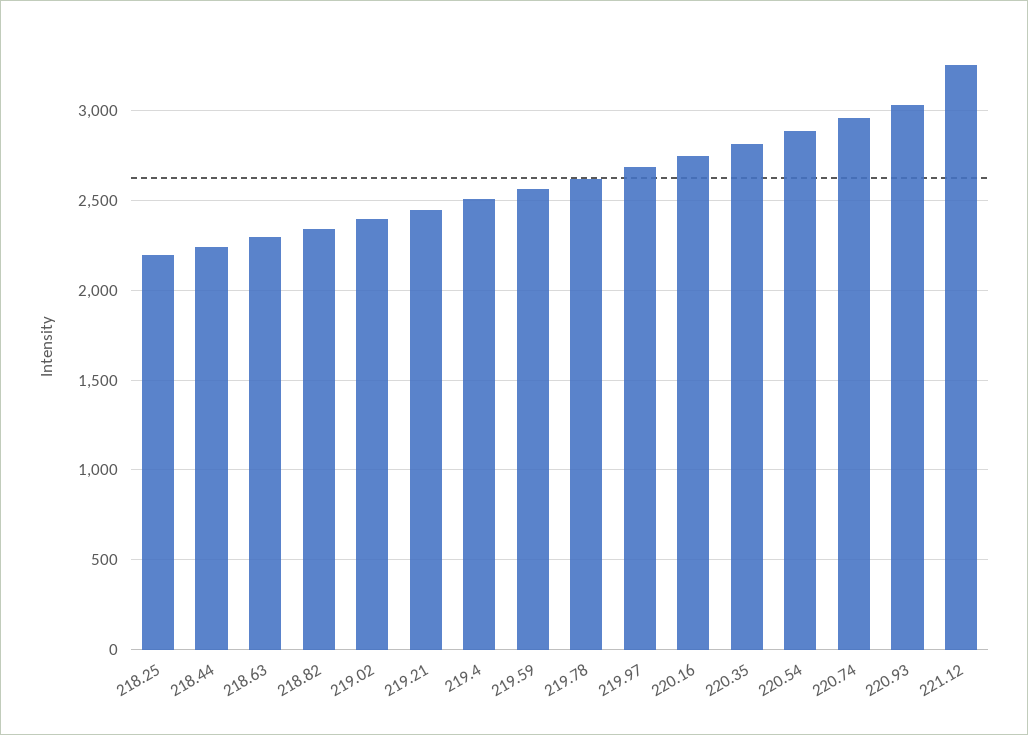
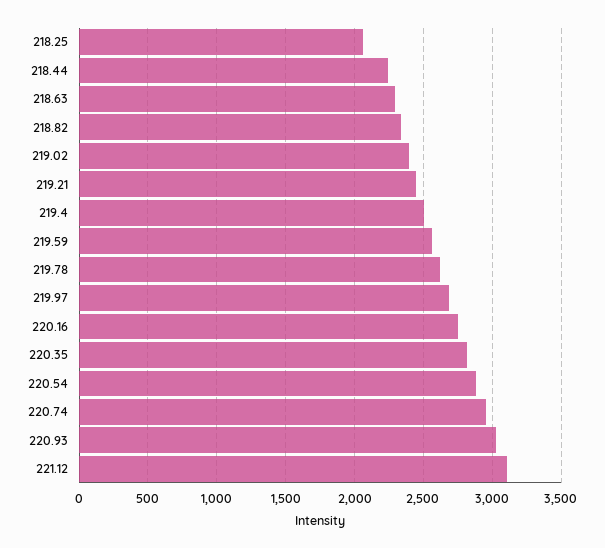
218.25: 2200 -> 2050
221.12: 3250 -> 3100

